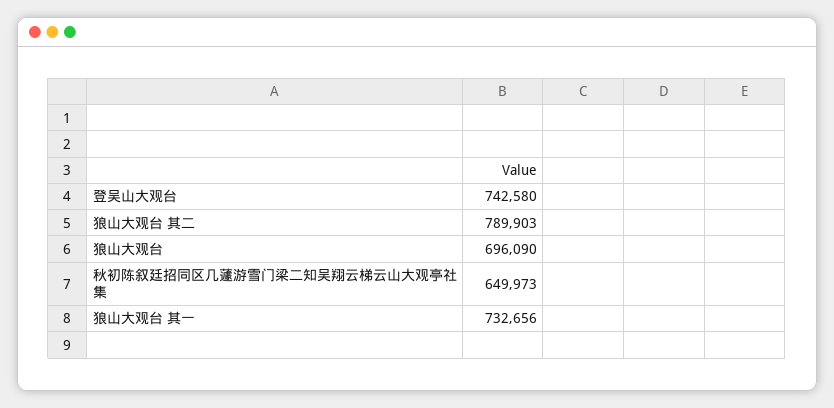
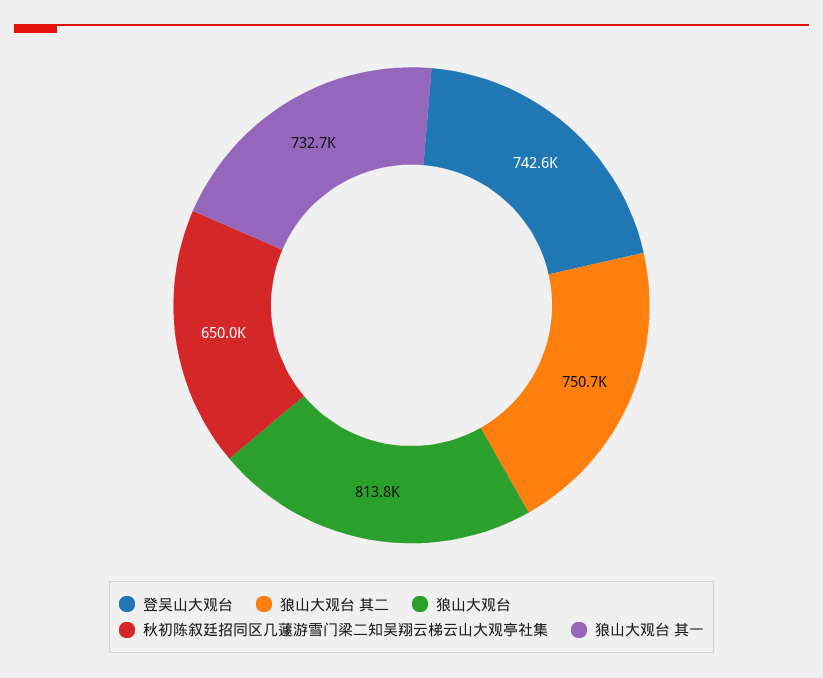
狼山大观台 其二: 789903 -> 750700
狼山大观台: 696090 -> 813800

